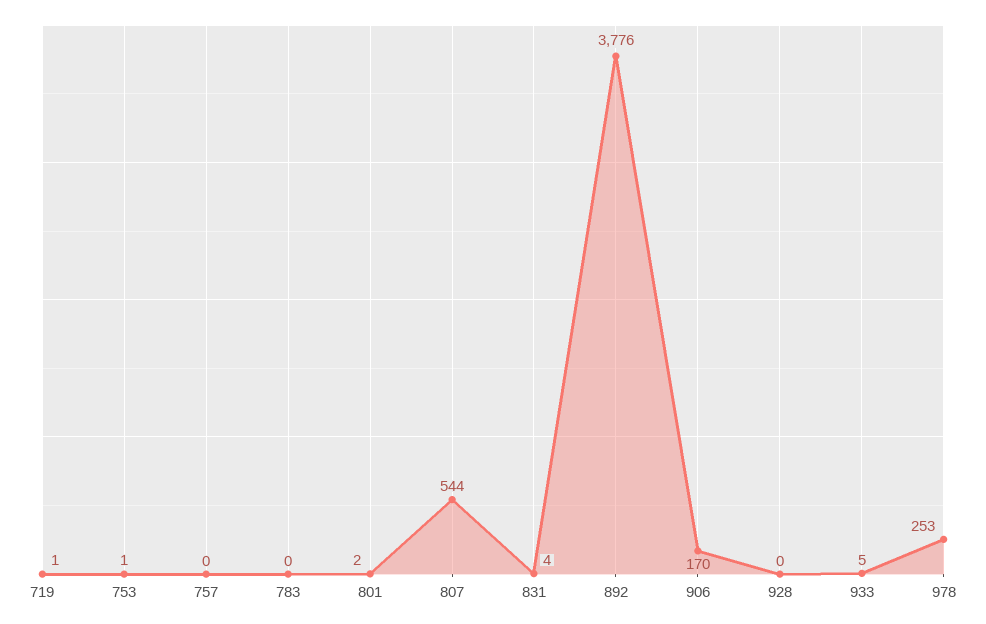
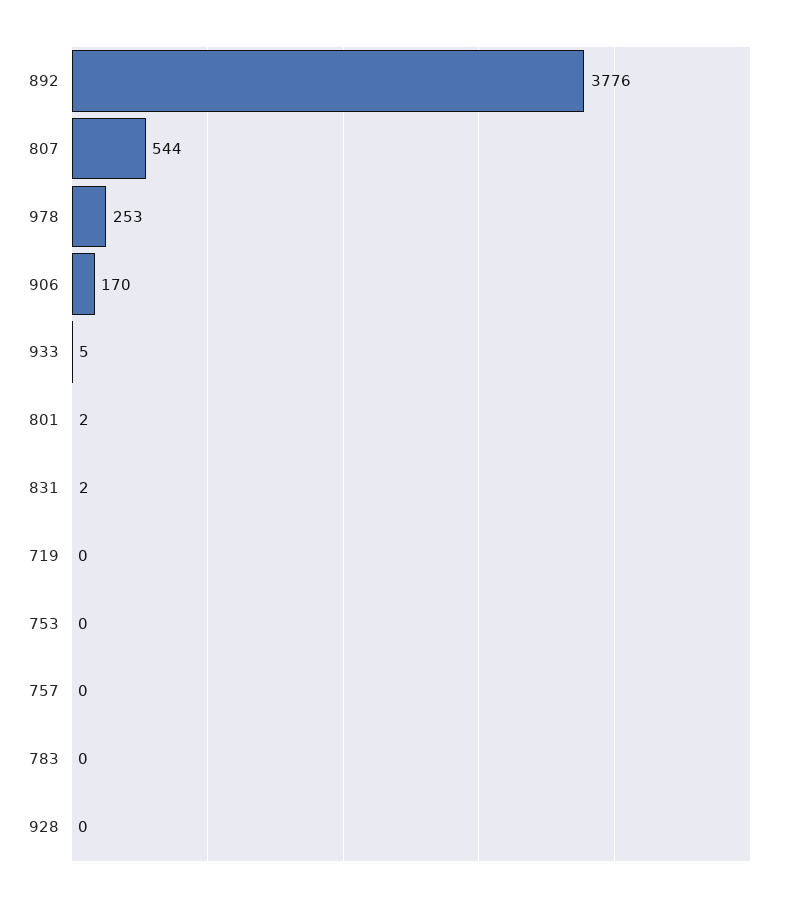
719: 1 -> 0
753: 1 -> 0
831: 4 -> 2

